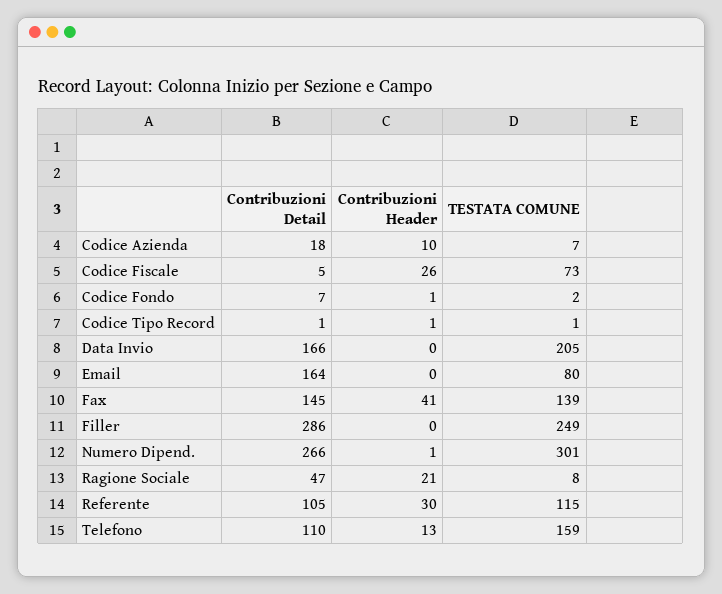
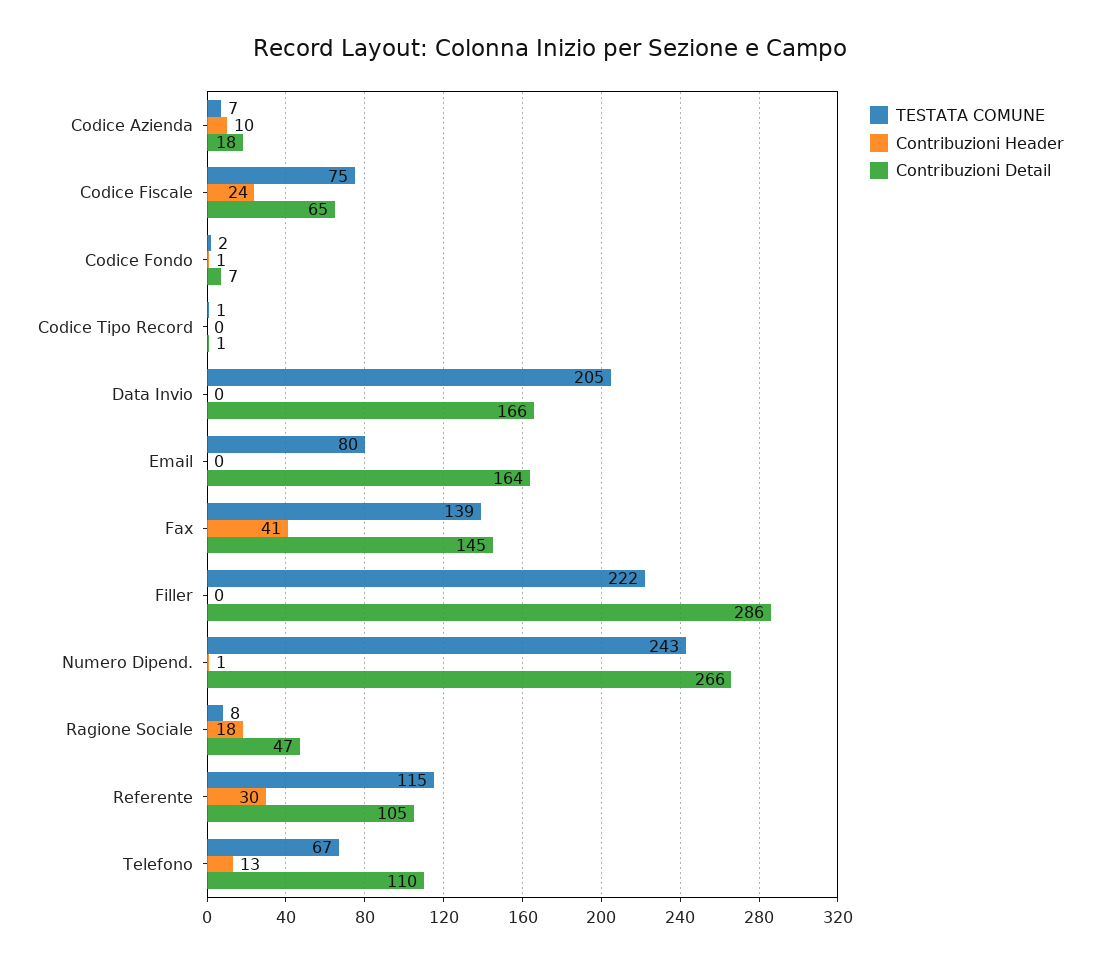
Contribuzioni Detail, Codice Fiscale: 5 -> 65
Contribuzioni Header, Codice Fiscale: 26 -> 24
TESTATA COMUNE, Codice Fiscale: 73 -> 75
Contribuzioni Header, Codice Tipo Record: 1 -> 0
TESTATA COMUNE, Filler: 249 -> 222
TESTATA COMUNE, Numero Dipend.: 301 -> 243
Contribuzioni Header, Ragione Sociale: 21 -> 18
TESTATA COMUNE, Telefono: 159 -> 67

